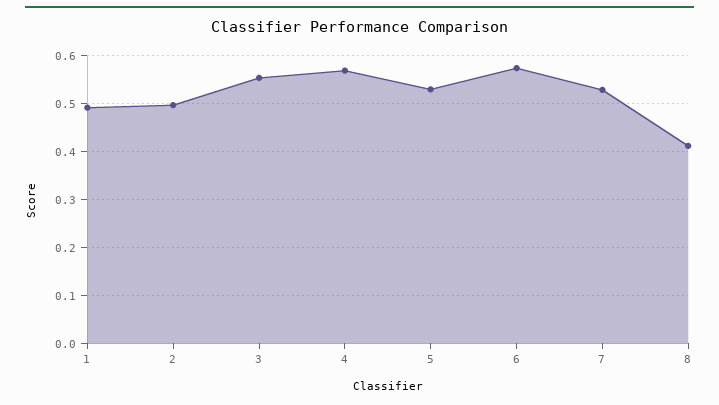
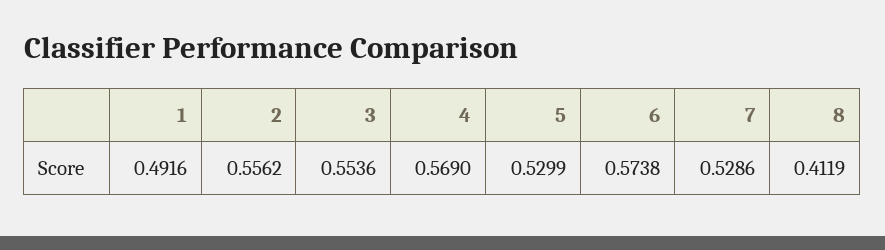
2: 0.5 -> 0.5562

